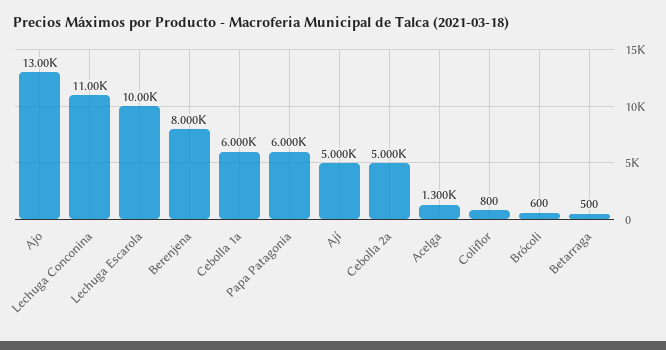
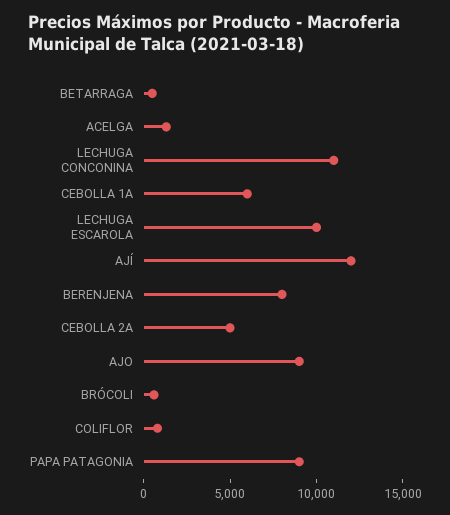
Ajo: 13000 -> 9000
Papa Patagonia: 6000 -> 9000
Ají: 5000 -> 12000

